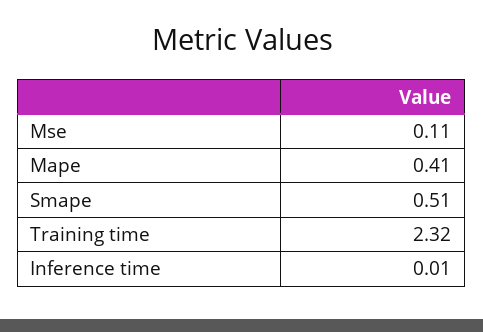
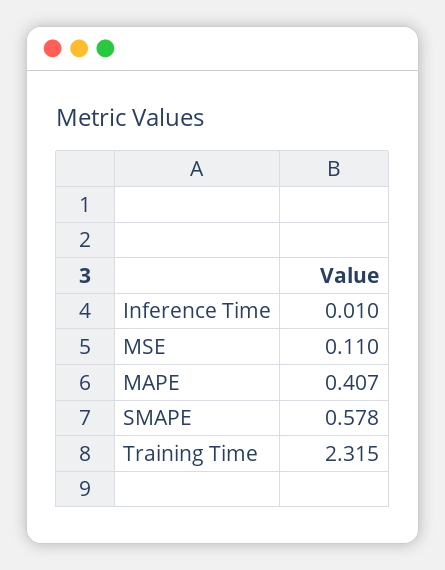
Smape: 0.51 -> 0.578

